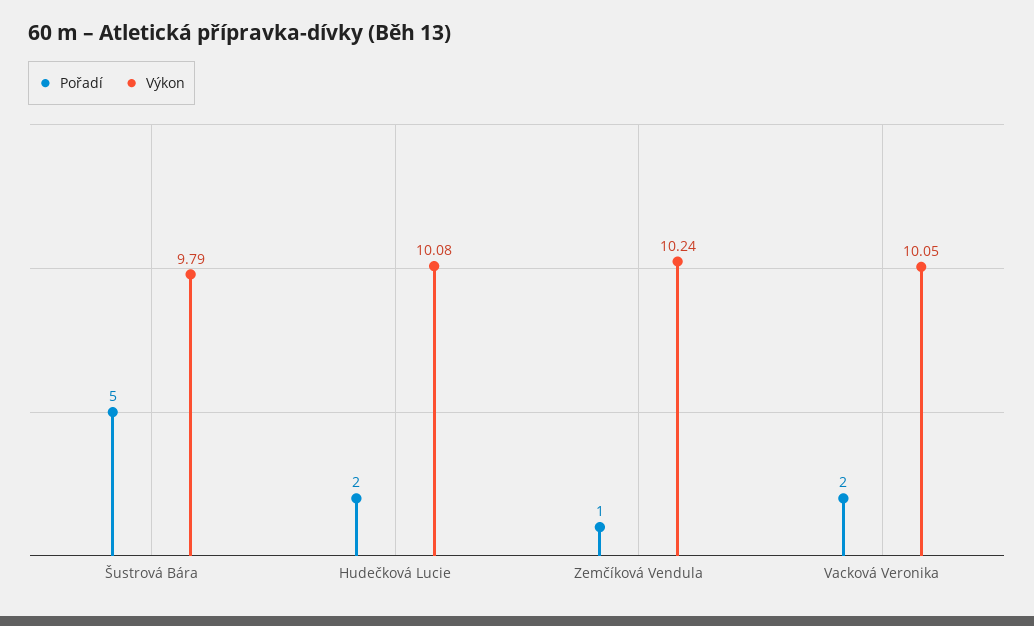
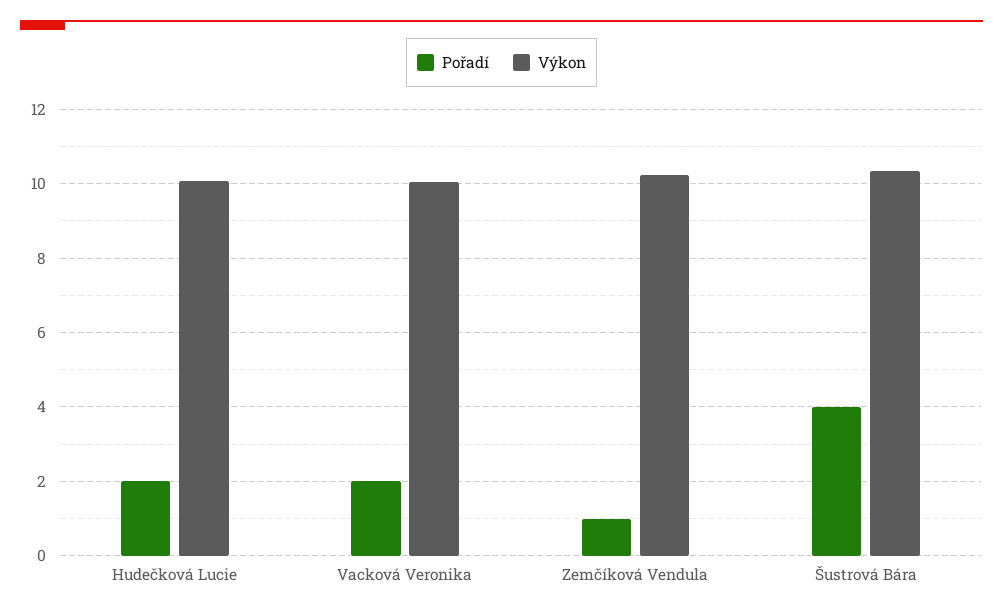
Pořadí, Šustrová Bára: 5 -> 4
Výkon, Šustrová Bára: 9.79 -> 10.4

